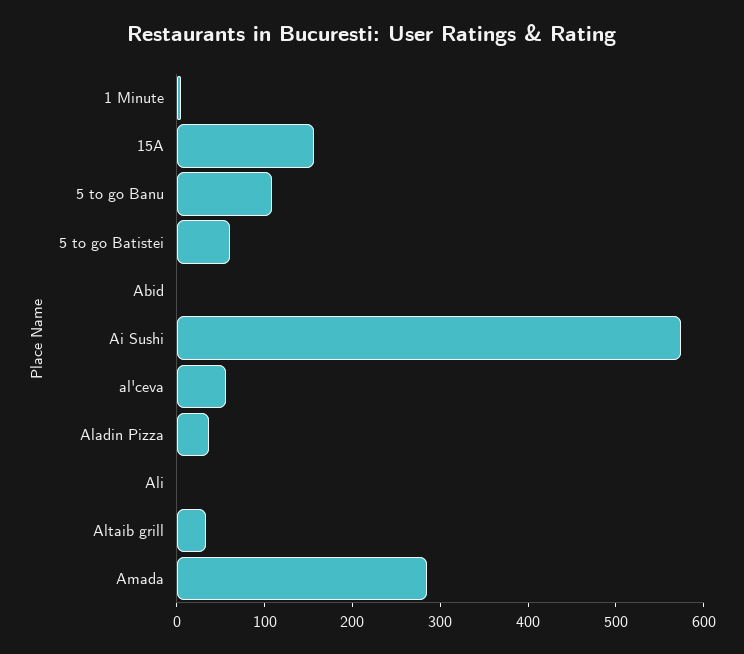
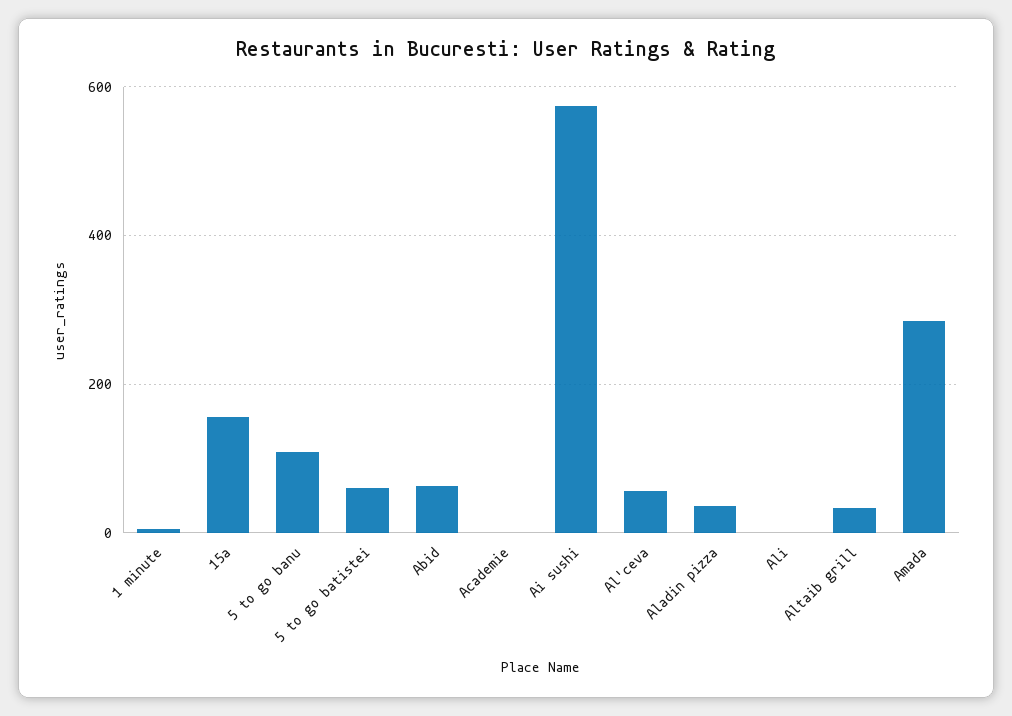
Abid: 0 -> 60
Academie: none -> 0

